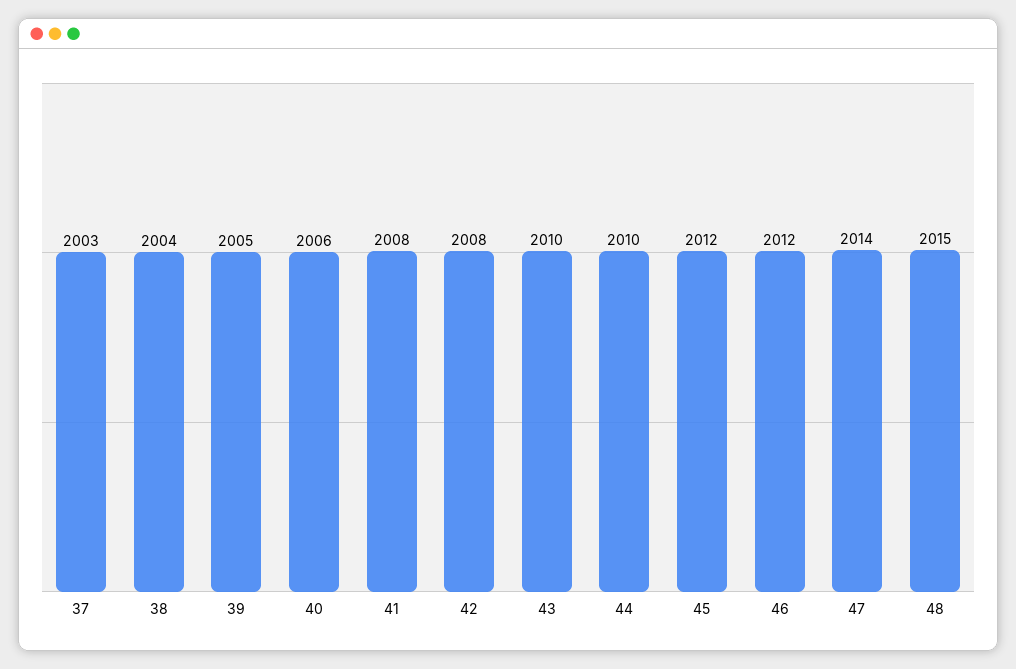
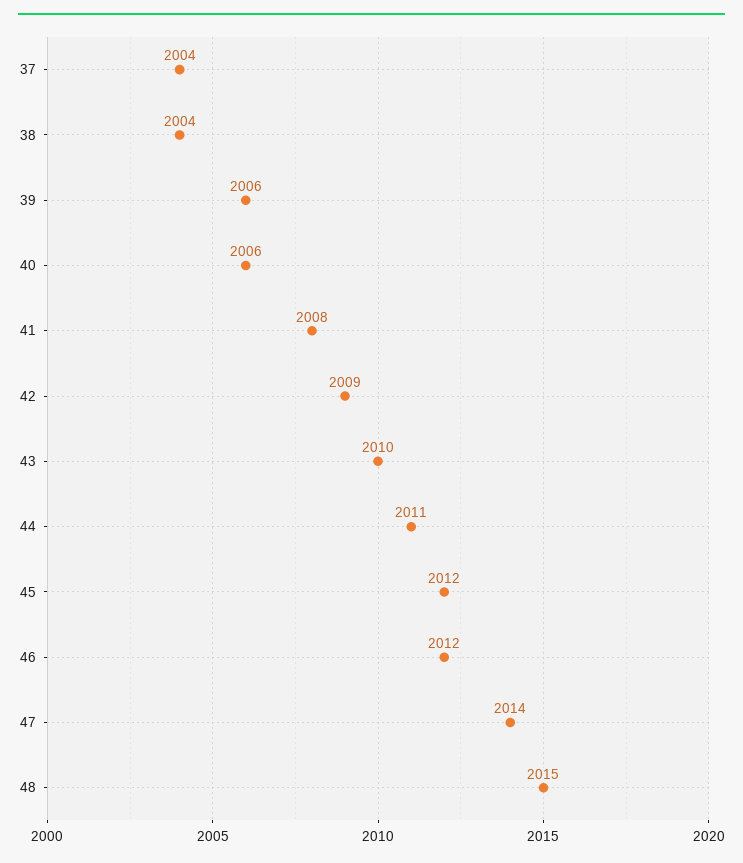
37: 2003 -> 2004
39: 2005 -> 2006
42: 2008 -> 2009
44: 2010 -> 2011

